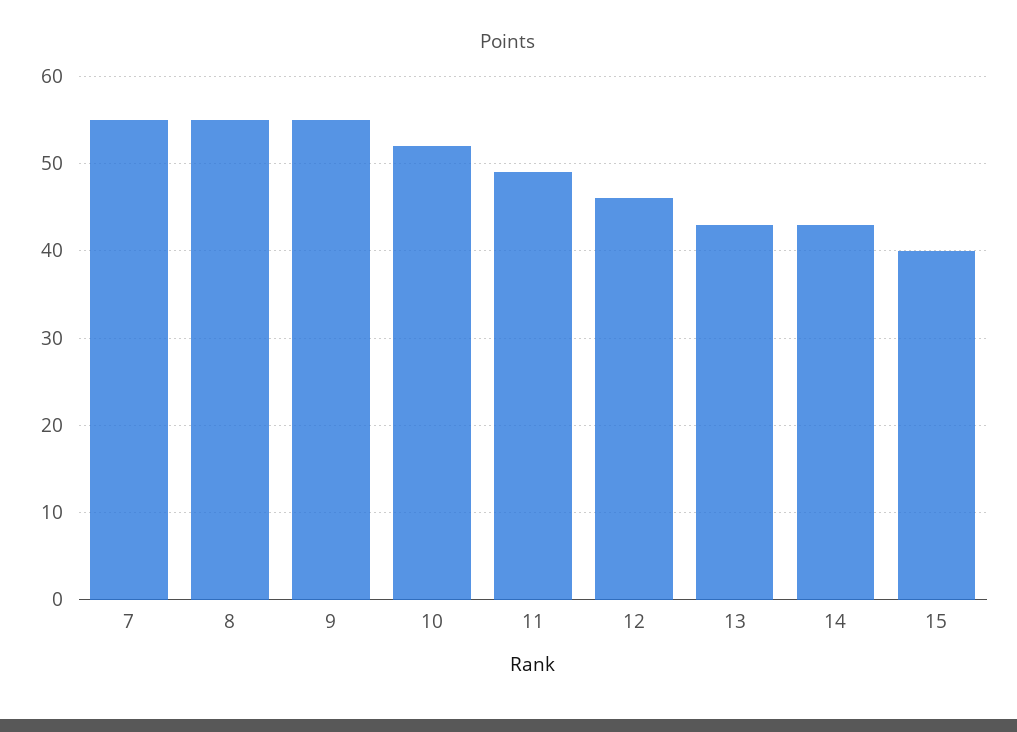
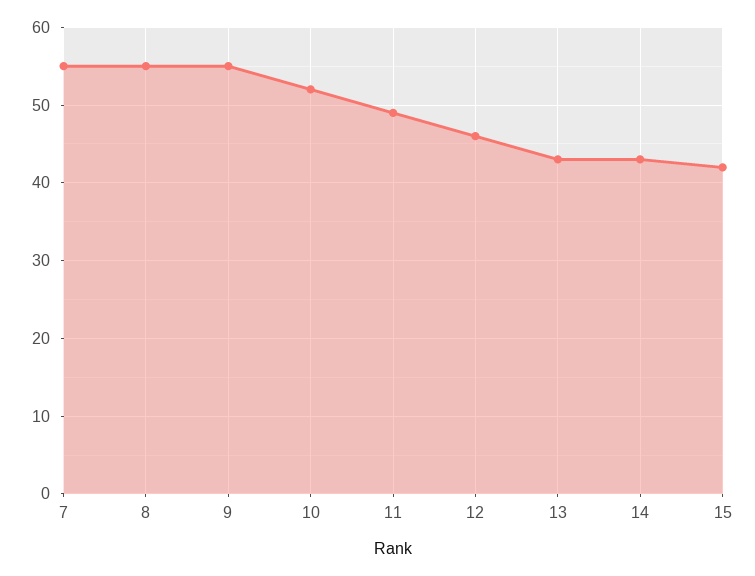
15: 40 -> 42

